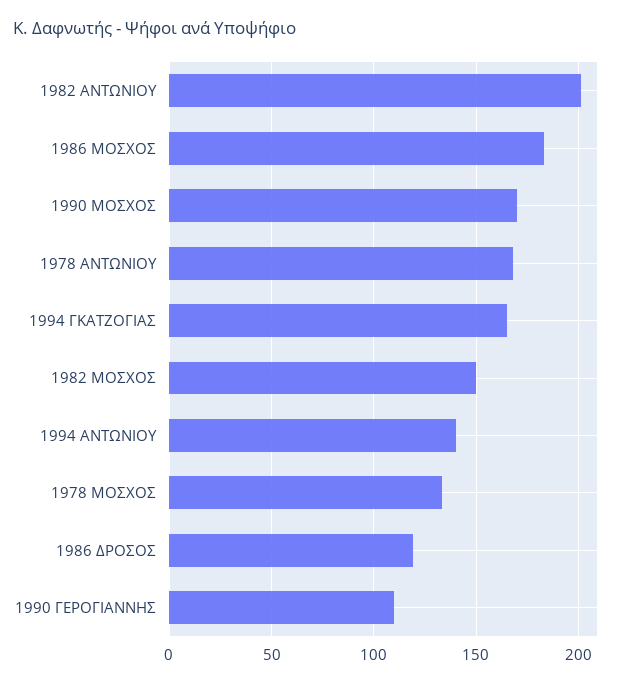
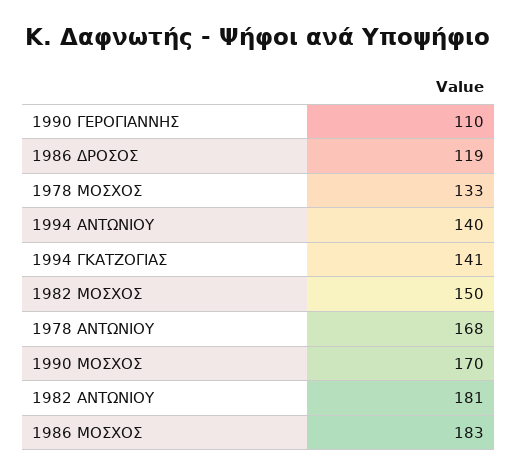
1982 ΑΝΤΩΝΙΟΥ: 200 -> 181
1994 ΓΚΑΤΖΟΓΙΑΣ: 165 -> 141

